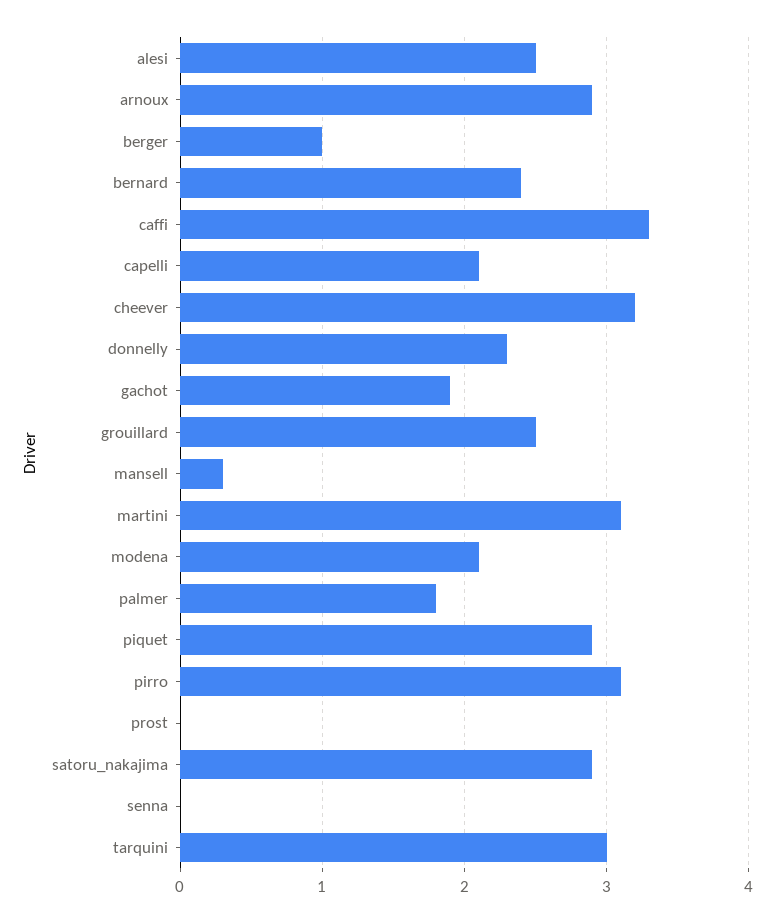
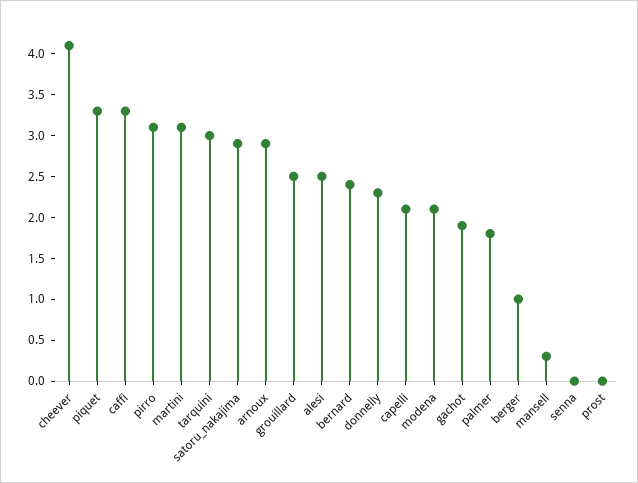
cheever: 3.2 -> 4.1
piquet: 2.9 -> 3.3

